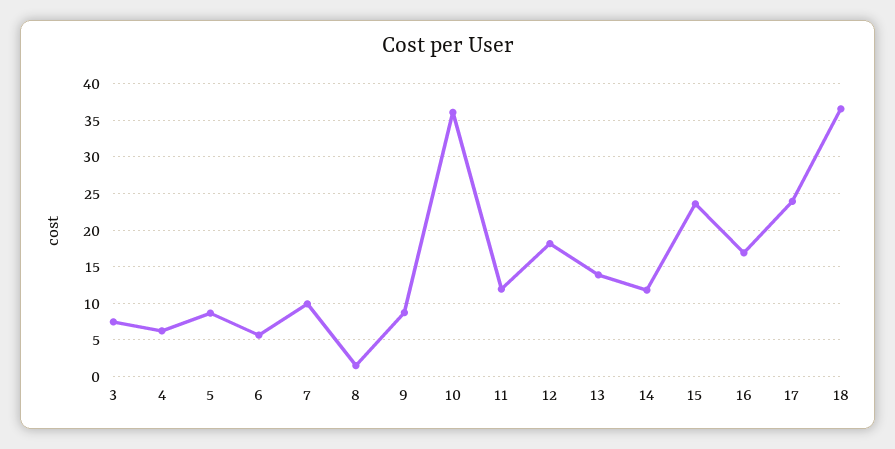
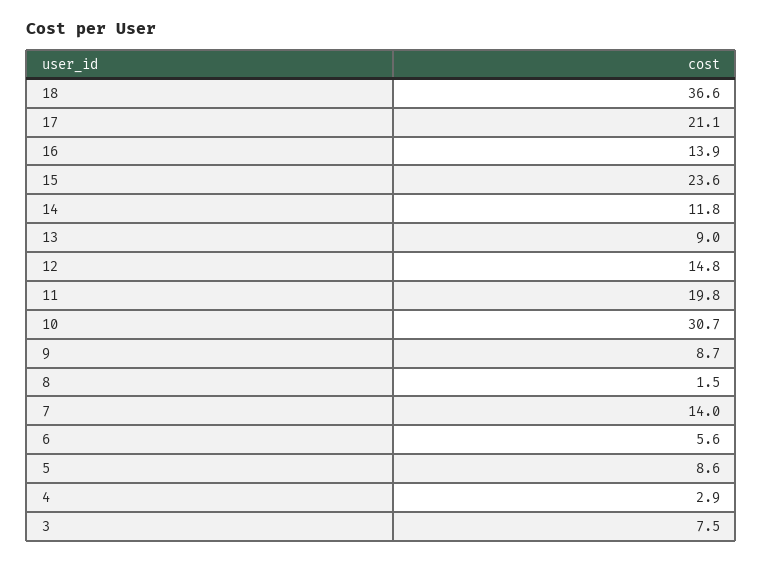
4: 6 -> 2.9
7: 10 -> 14
10: 36 -> 30.7
11: 12 -> 19.8
12: 18 -> 14.8
13: 14 -> 9
16: 17 -> 13.9
17: 24 -> 21.1

